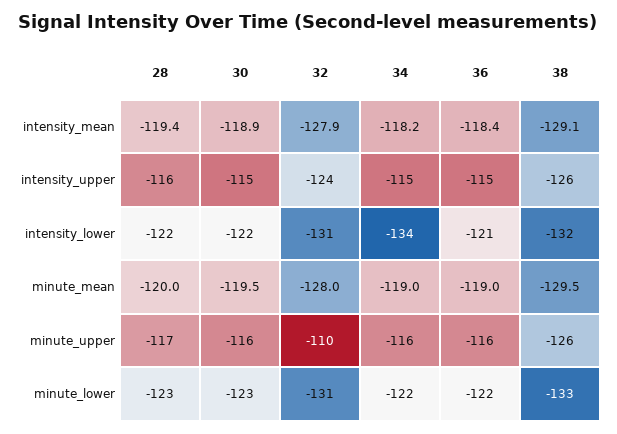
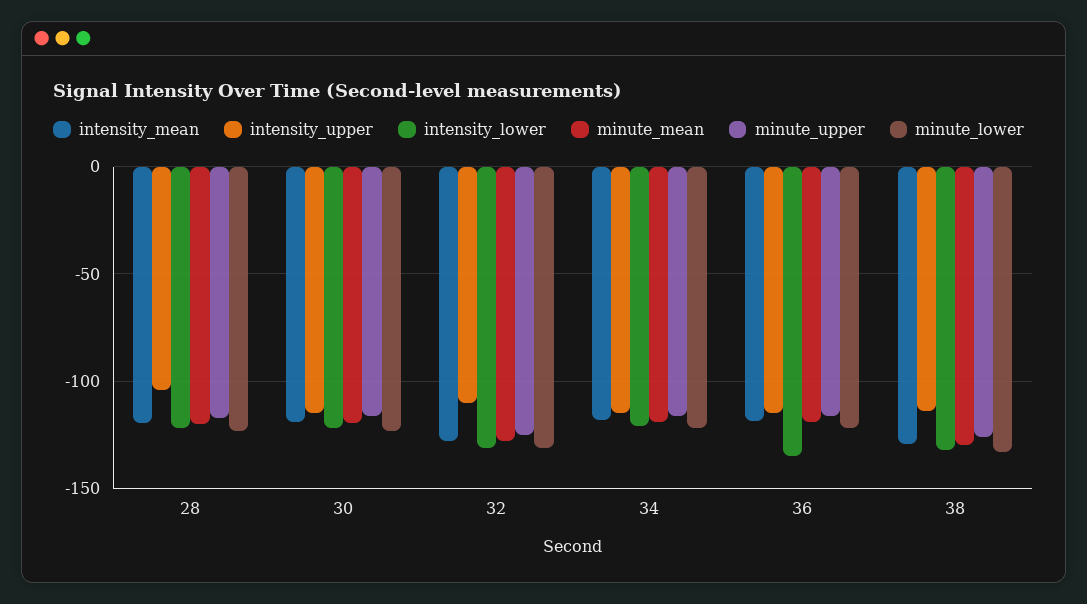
intensity_upper, 28: -116 -> -105
intensity_upper, 32: -124 -> -110
intensity_upper, 38: -126 -> -115
intensity_lower, 34: -134 -> -120
intensity_lower, 36: -121 -> -135
minute_upper, 32: -110 -> -125

